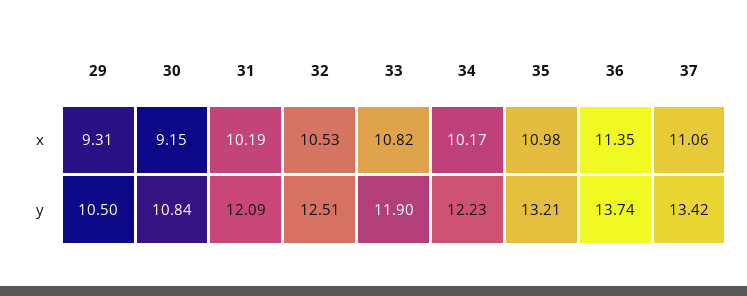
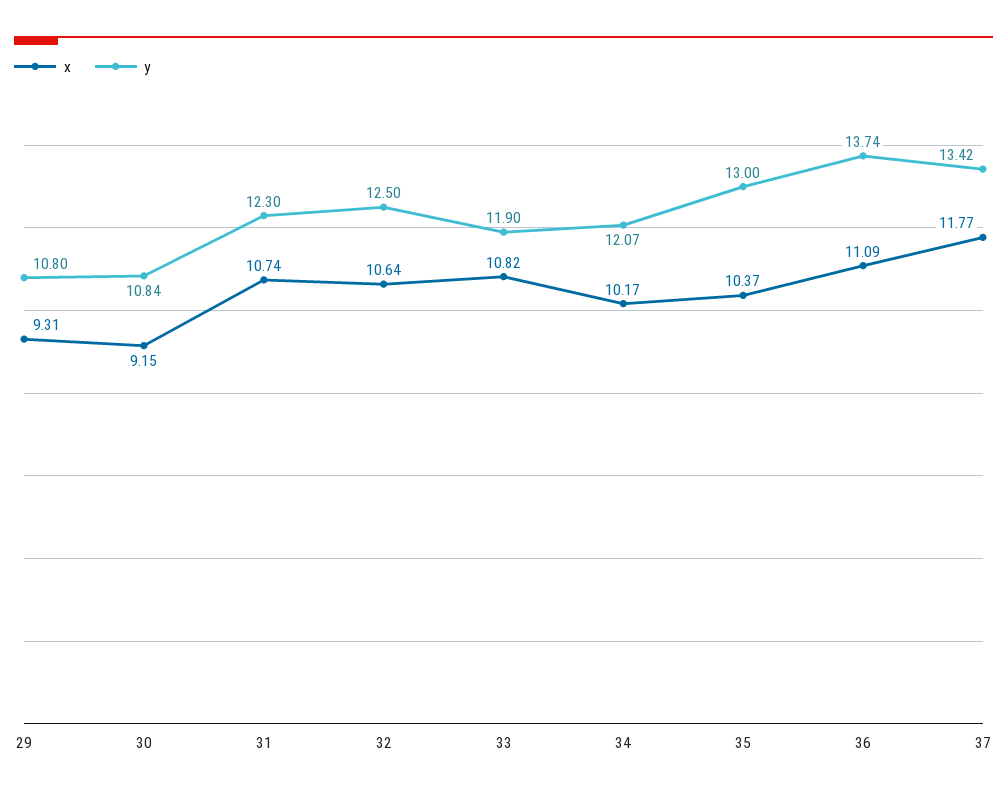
x, 31: 10.19 -> 10.74
x, 32: 10.53 -> 10.64
x, 35: 10.98 -> 10.37
x, 36: 11.35 -> 11.09
x, 37: 11.06 -> 11.77
y, 29: 10.5 -> 10.8
y, 31: 12.09 -> 12.3
y, 32: 12.51 -> 12.5
y, 34: 12.23 -> 12.07
y, 35: 13.21 -> 13

